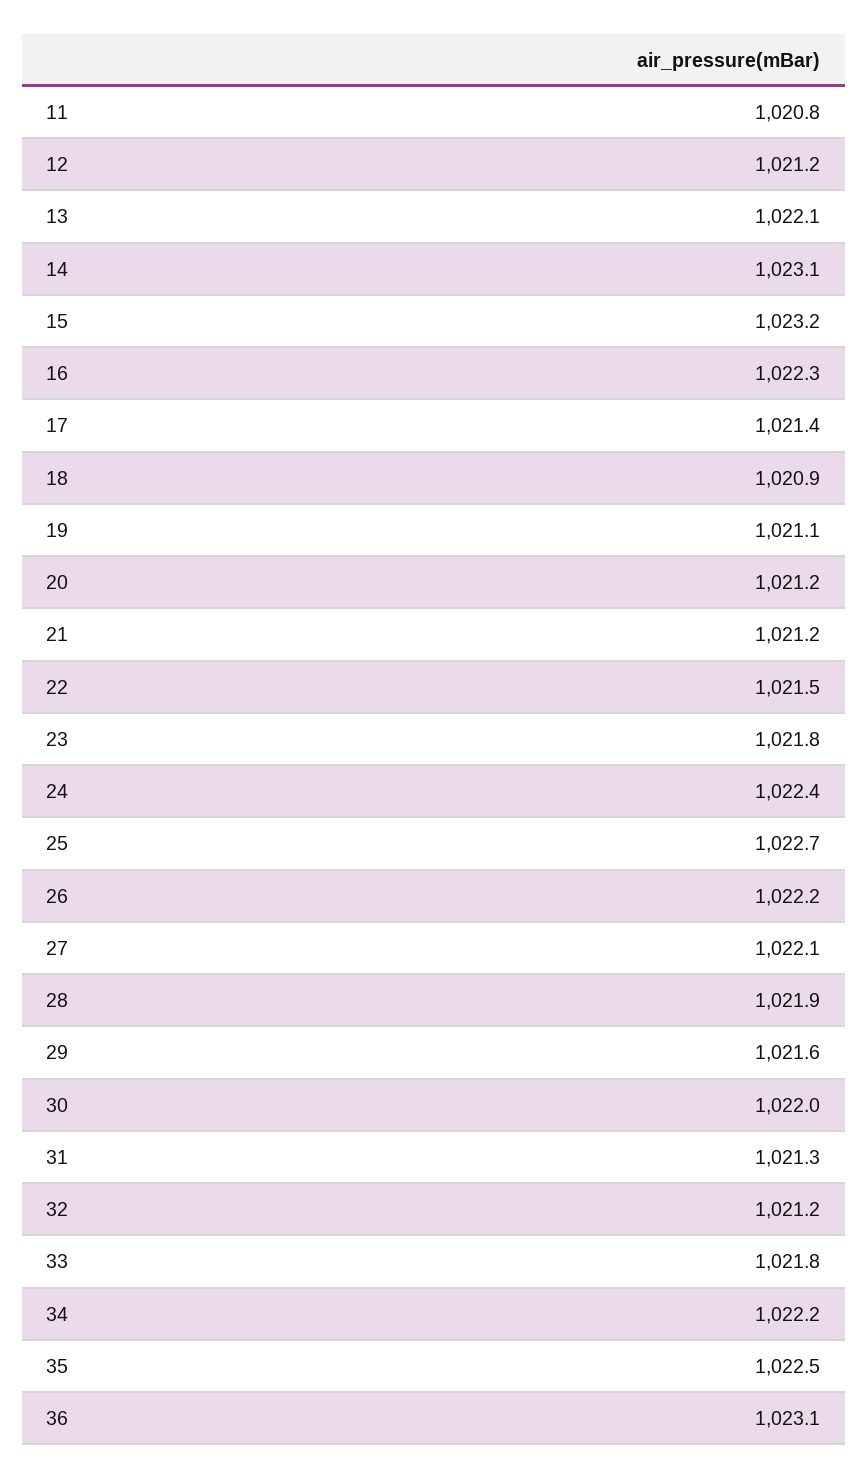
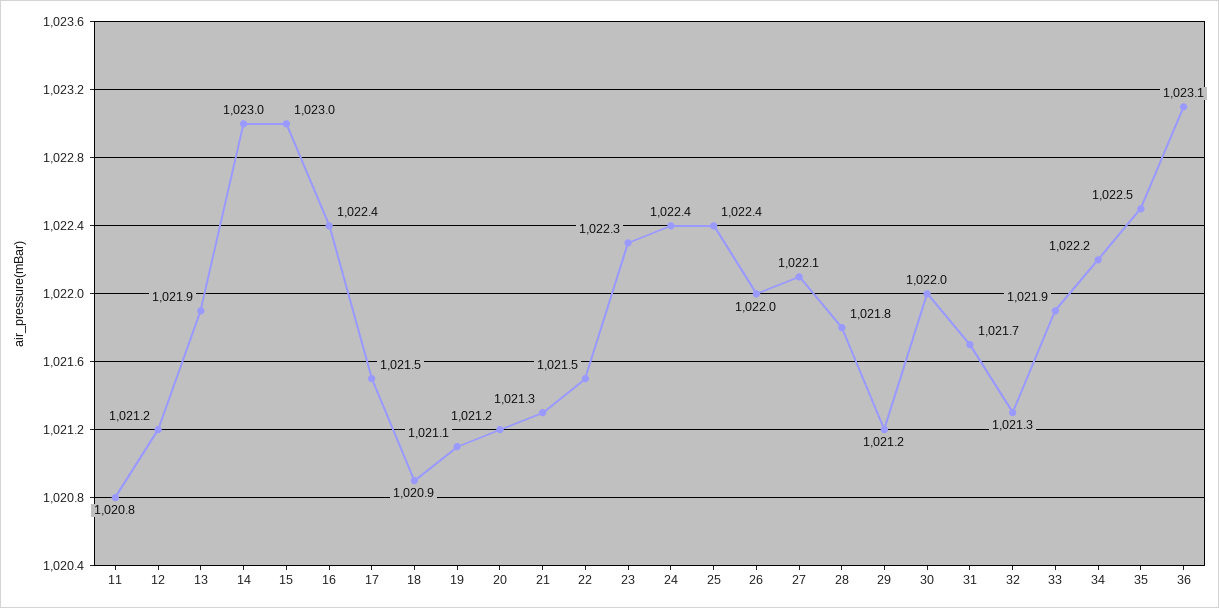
13: 1022.1 -> 1021.9
14: 1023.1 -> 1023
15: 1023.2 -> 1023
16: 1022.3 -> 1022.4
17: 1021.4 -> 1021.5
21: 1021.2 -> 1021.3
23: 1021.8 -> 1022.3
25: 1022.7 -> 1022.4
26: 1022.2 -> 1022
28: 1021.9 -> 1021.8
29: 1021.6 -> 1021.2
31: 1021.3 -> 1021.7
32: 1021.2 -> 1021.3
33: 1021.8 -> 1021.9

